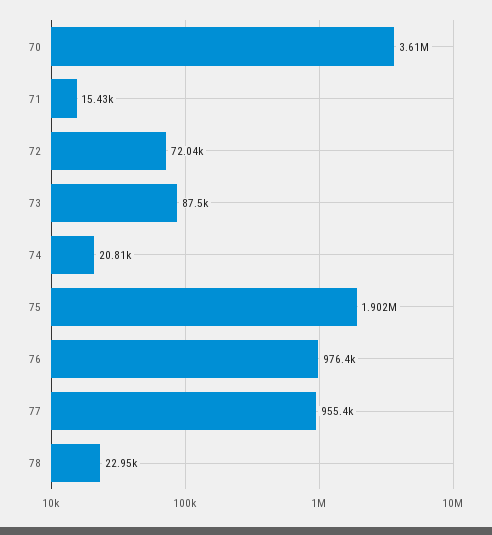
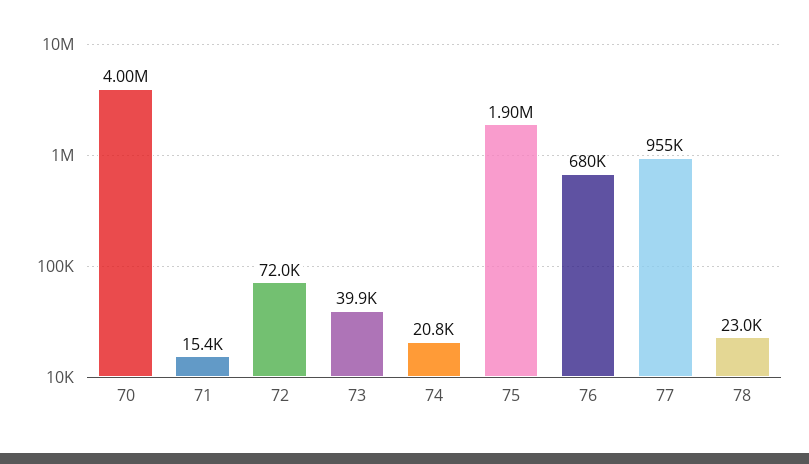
70: 3610000 -> 4000000
73: 87500 -> 39900
76: 976400 -> 680000

